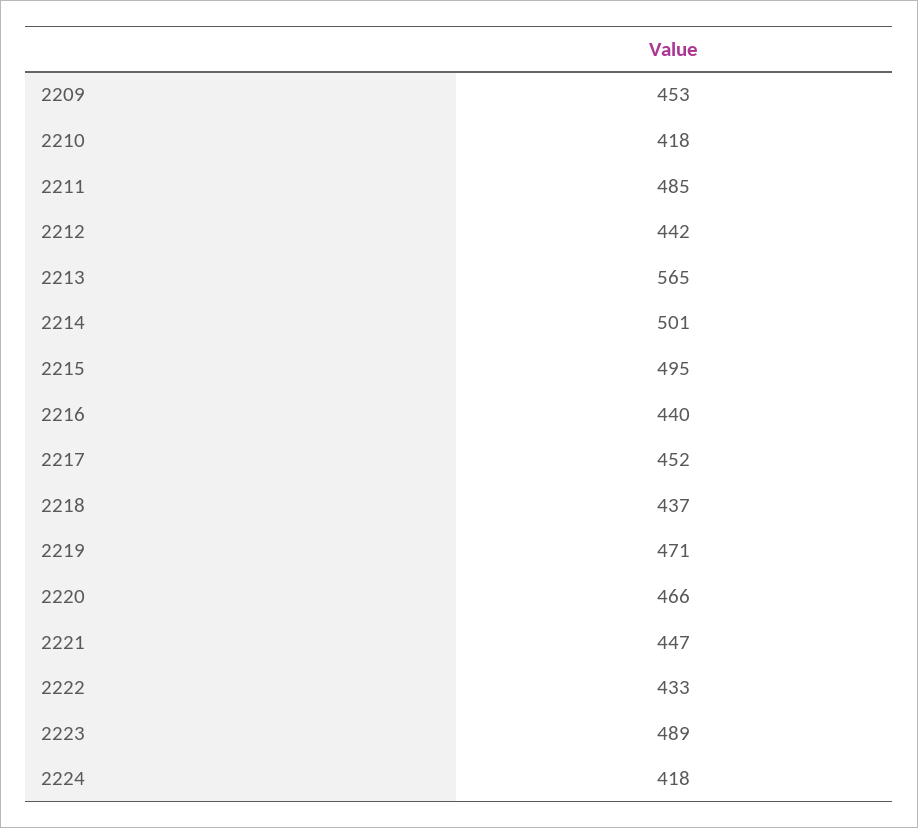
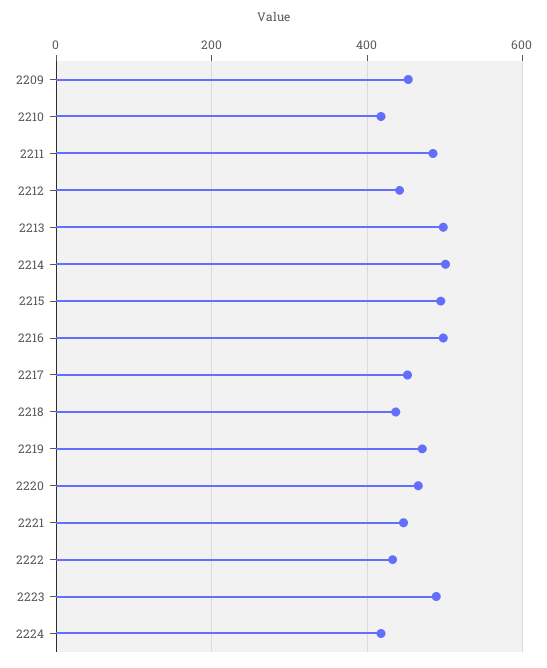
2213: 565 -> 500
2216: 440 -> 500

